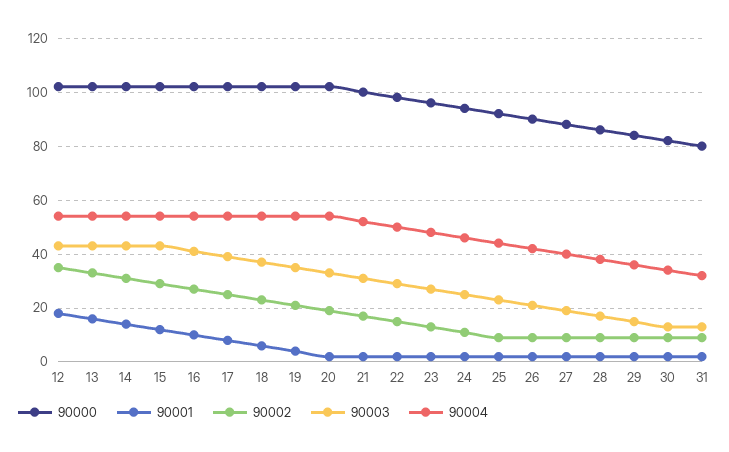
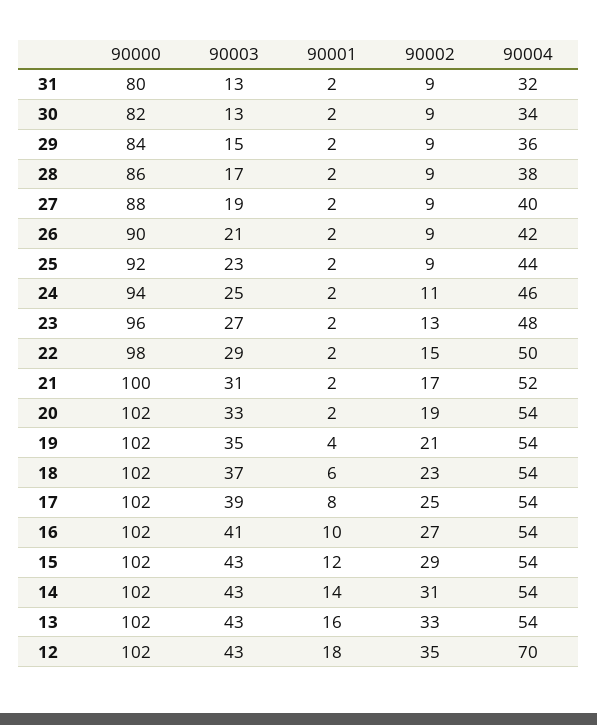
90004, 12: 55 -> 70

